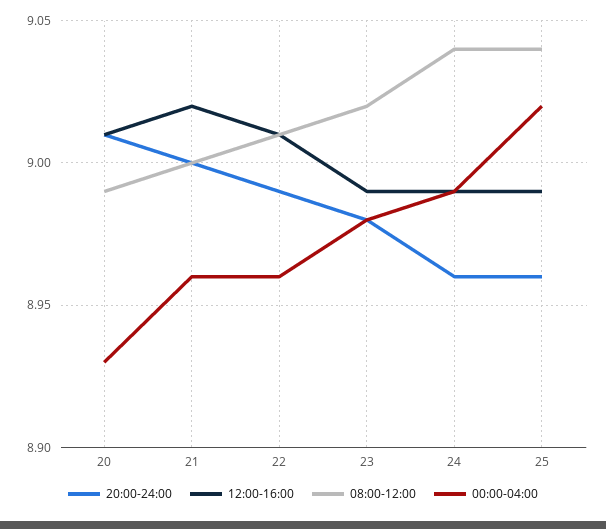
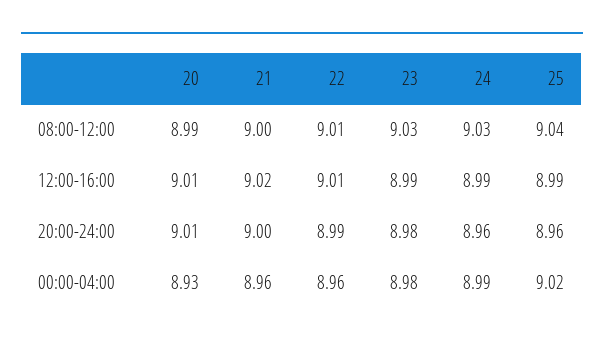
08:00-12:00, 23: 9.02 -> 9.03
08:00-12:00, 24: 9.04 -> 9.03

